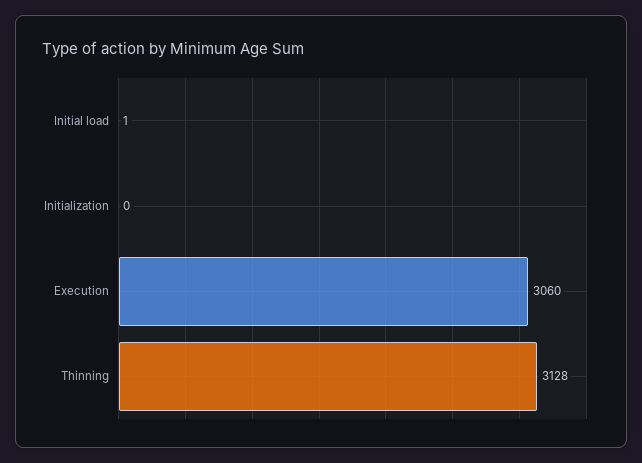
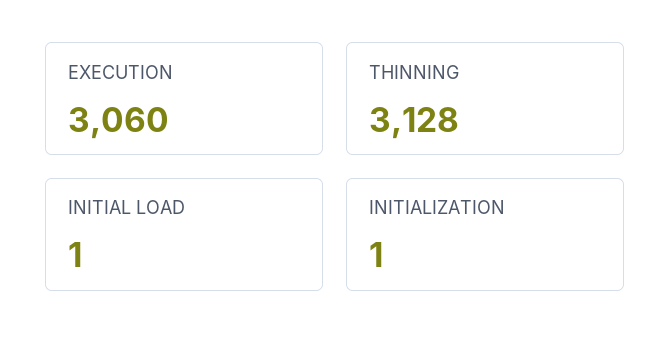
Initialization: 0 -> 1

